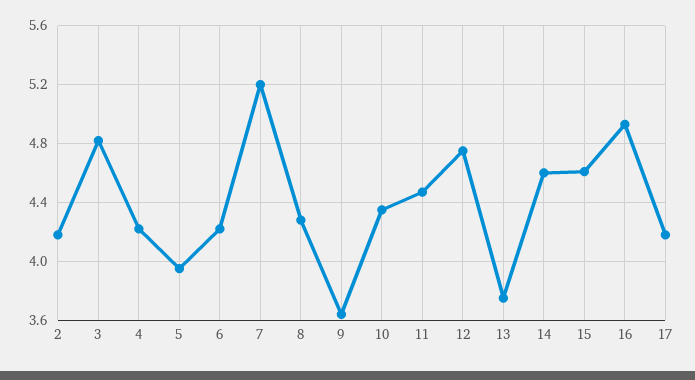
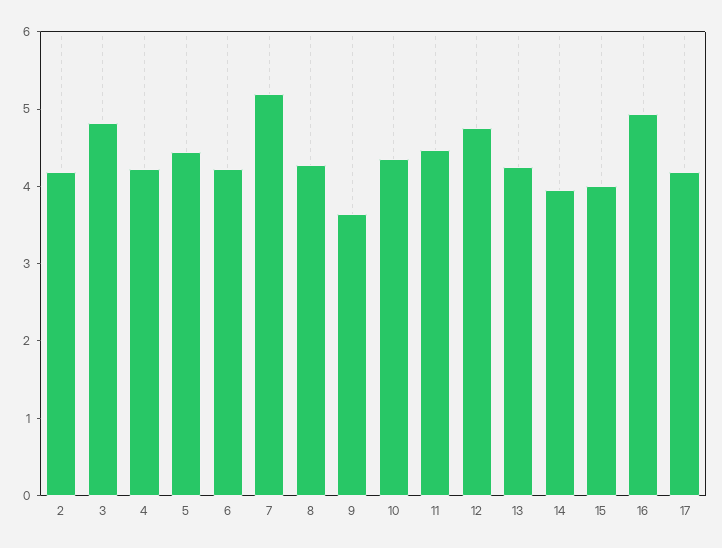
5: 3.95 -> 4.4
13: 3.75 -> 4.2
14: 4.6 -> 4
15: 4.6 -> 4

